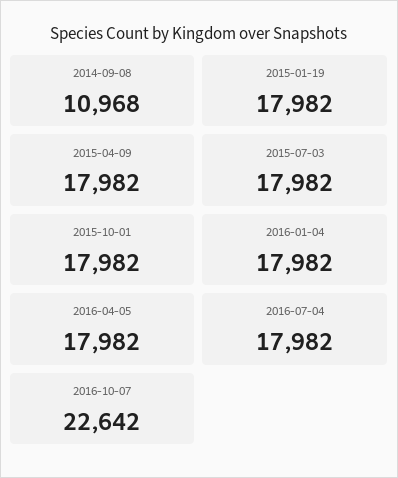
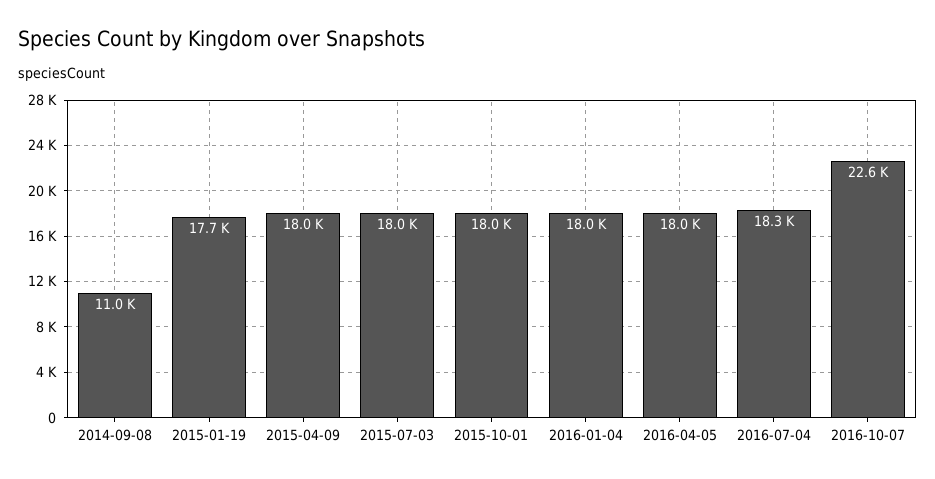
2015-01-19: 17982 -> 17700
2016-07-04: 17982 -> 18300

